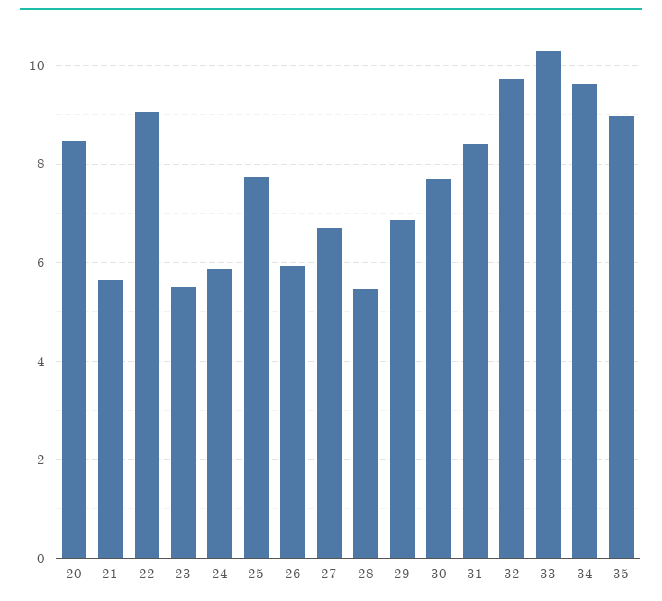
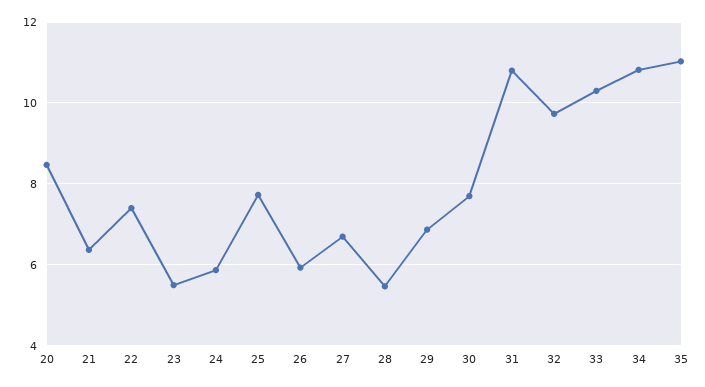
21: 5.6 -> 6.4
22: 9 -> 7.4
31: 8.4 -> 10.8
34: 9.6 -> 10.8
35: 9 -> 11

